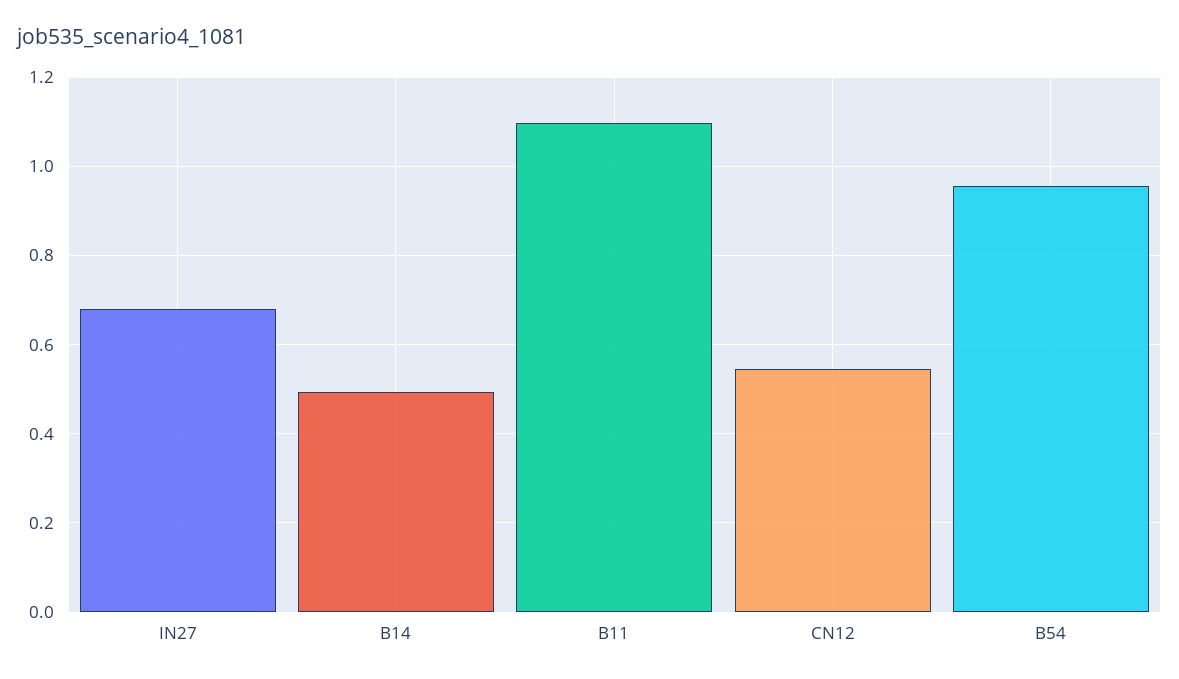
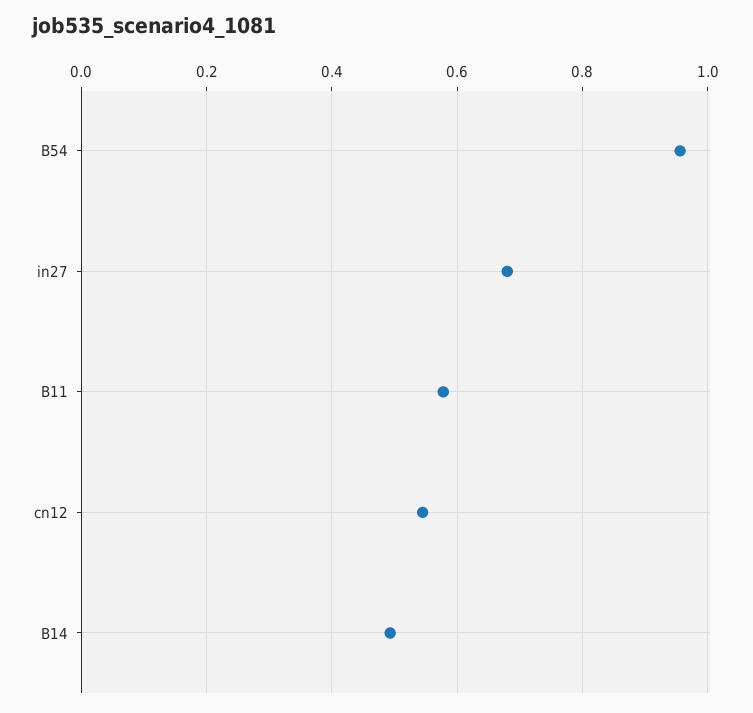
B11: 1.1 -> 0.58

